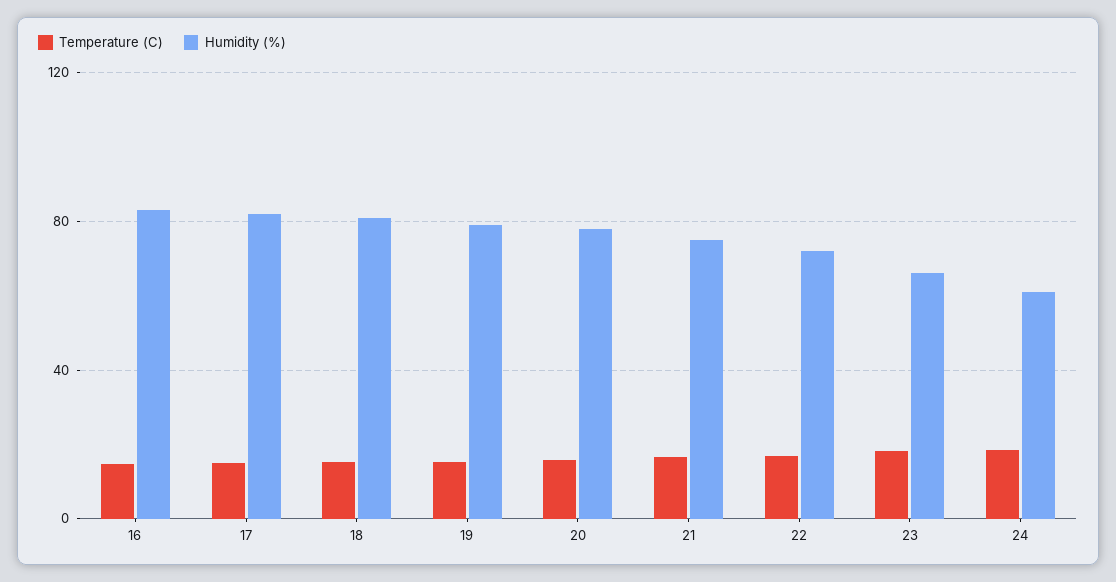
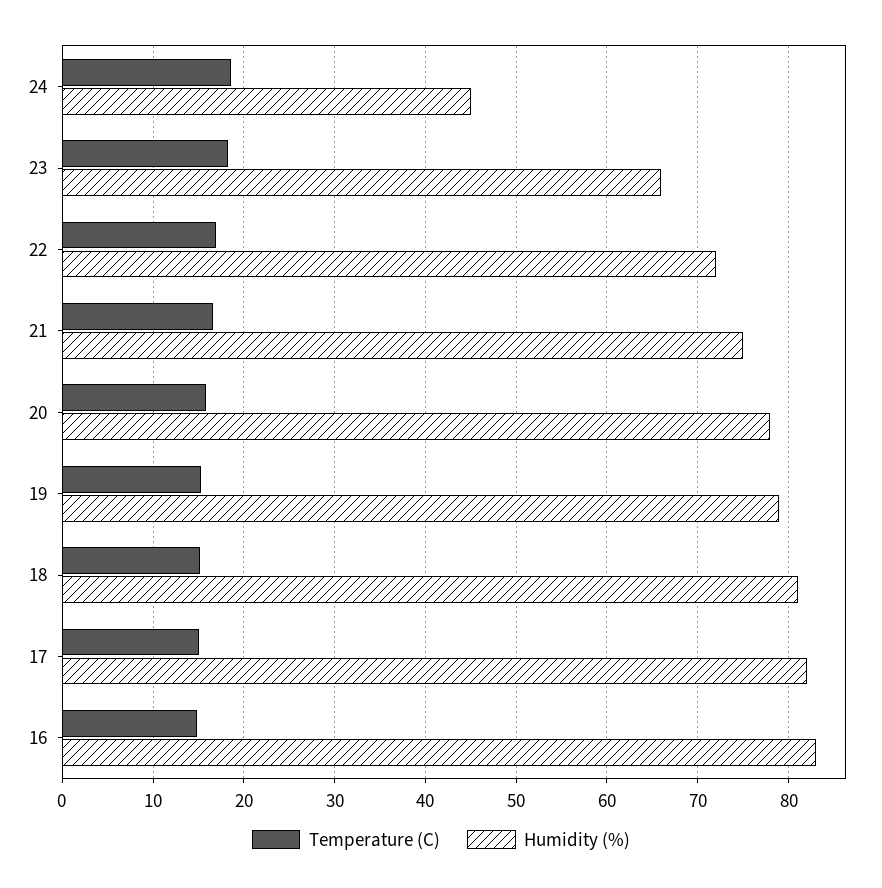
Humidity (%), 24: 60 -> 45

